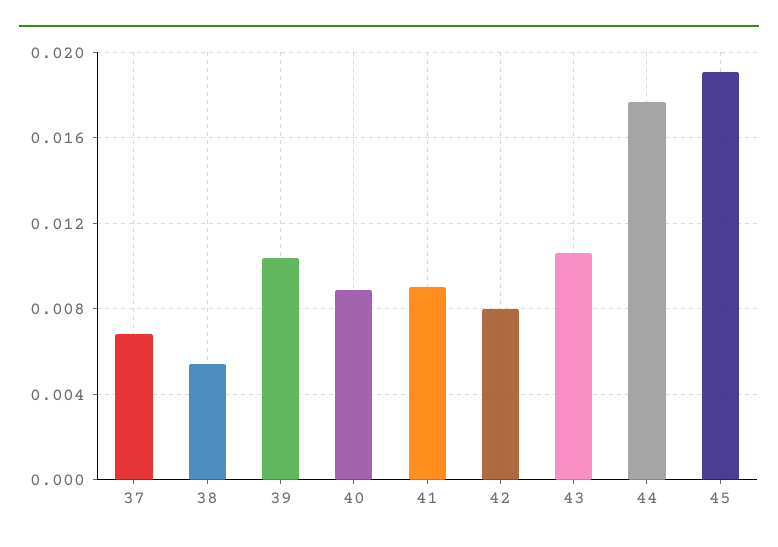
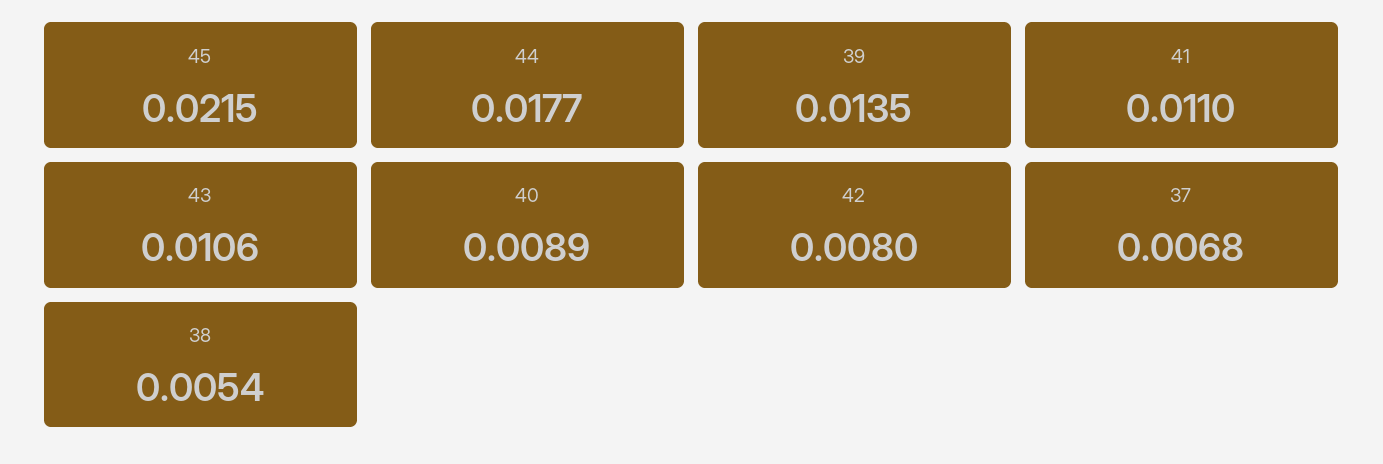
39: 0.0105 -> 0.0135
41: 0.009 -> 0.011
45: 0.019 -> 0.0215

